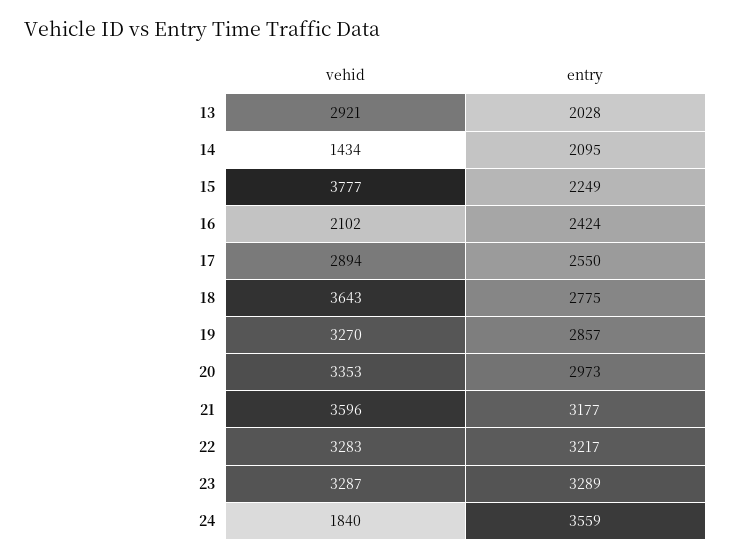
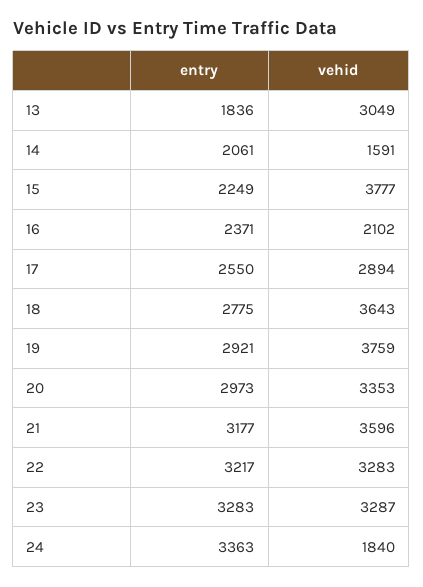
vehid, 13: 2921 -> 3049
entry, 13: 2028 -> 1836
vehid, 14: 1434 -> 1591
entry, 14: 2095 -> 2061
entry, 16: 2424 -> 2371
vehid, 19: 3270 -> 3759
entry, 19: 2857 -> 2921
entry, 23: 3289 -> 3283
entry, 24: 3559 -> 3363

